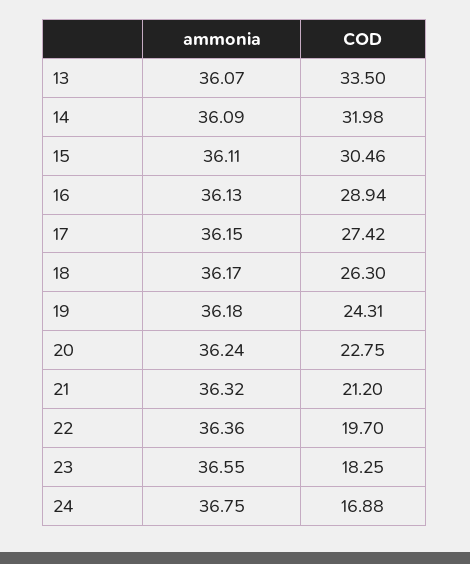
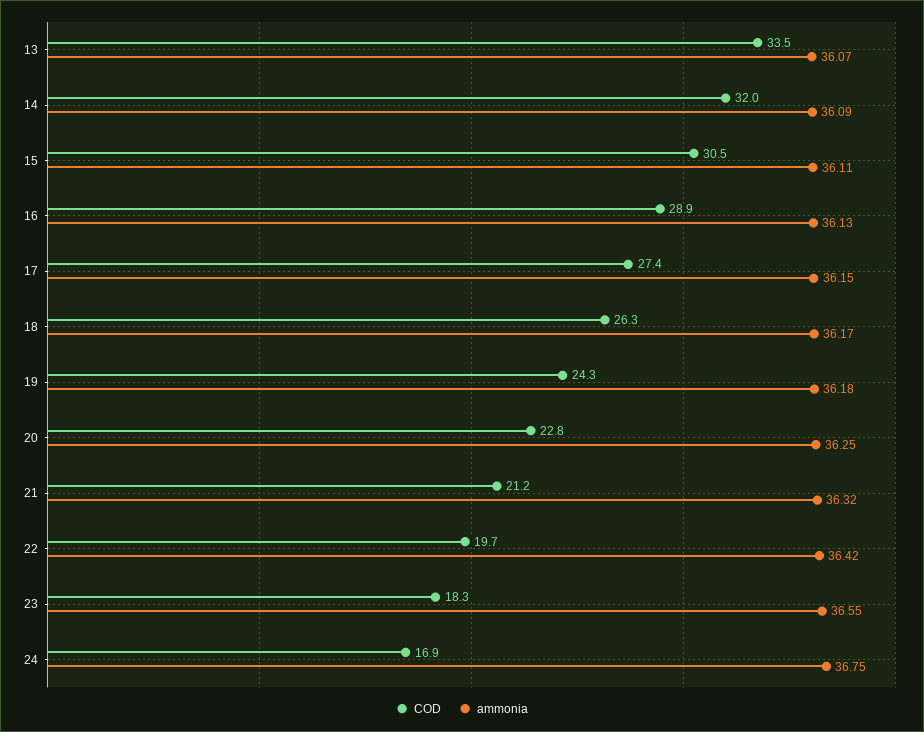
ammonia, 20: 36.24 -> 36.25
ammonia, 22: 36.36 -> 36.42

